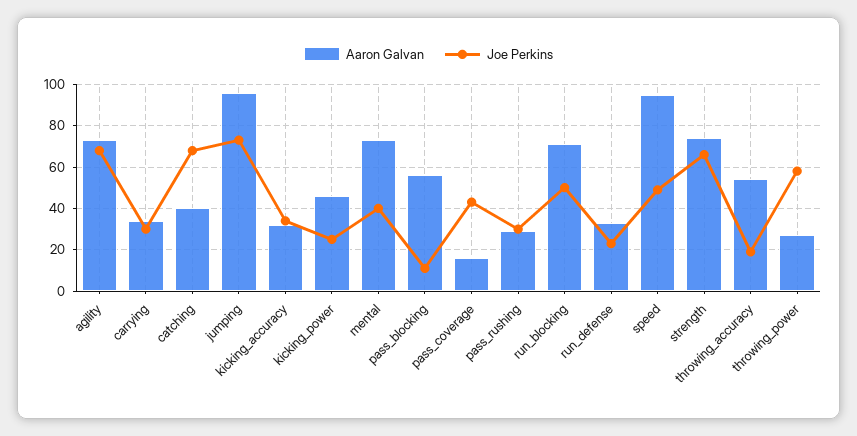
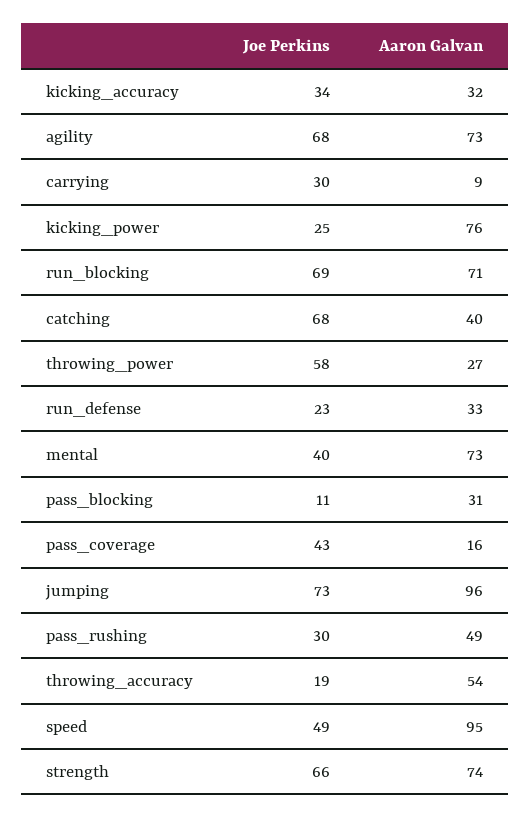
Aaron Galvan, carrying: 35 -> 9
Aaron Galvan, kicking_power: 45 -> 76
Aaron Galvan, pass_blocking: 55 -> 31
Aaron Galvan, pass_rushing: 30 -> 49
Joe Perkins, run_blocking: 50 -> 69

